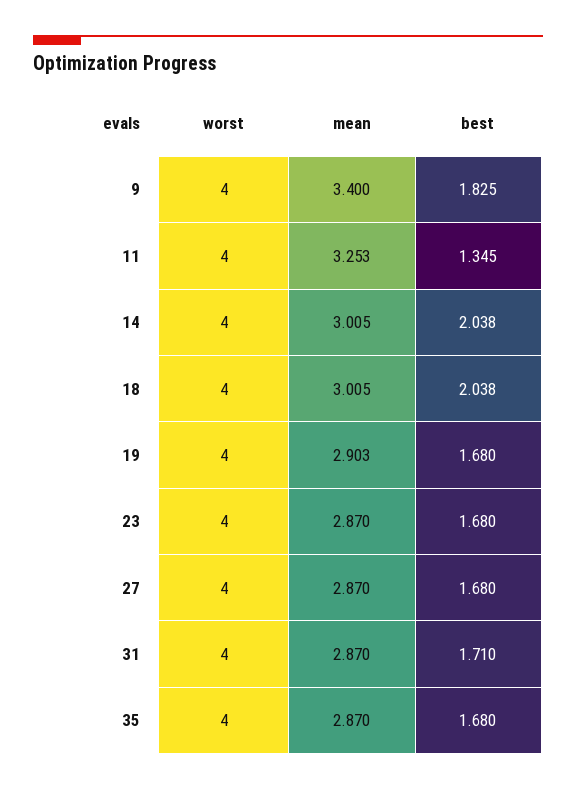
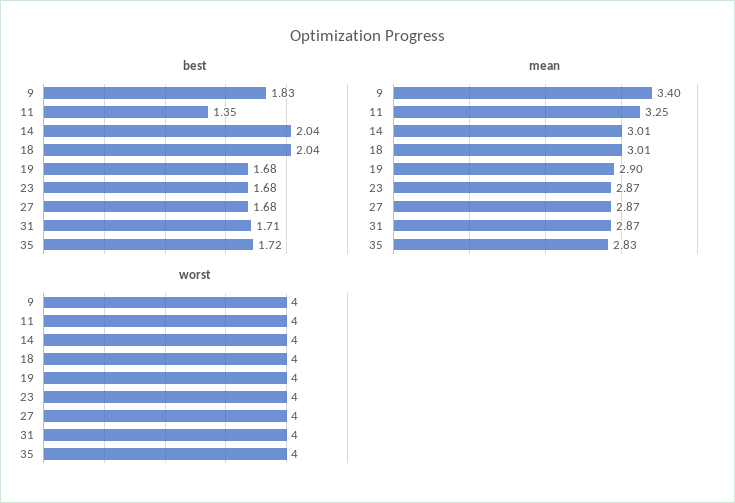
mean, 35: 2.87 -> 2.83
best, 35: 1.68 -> 1.72

